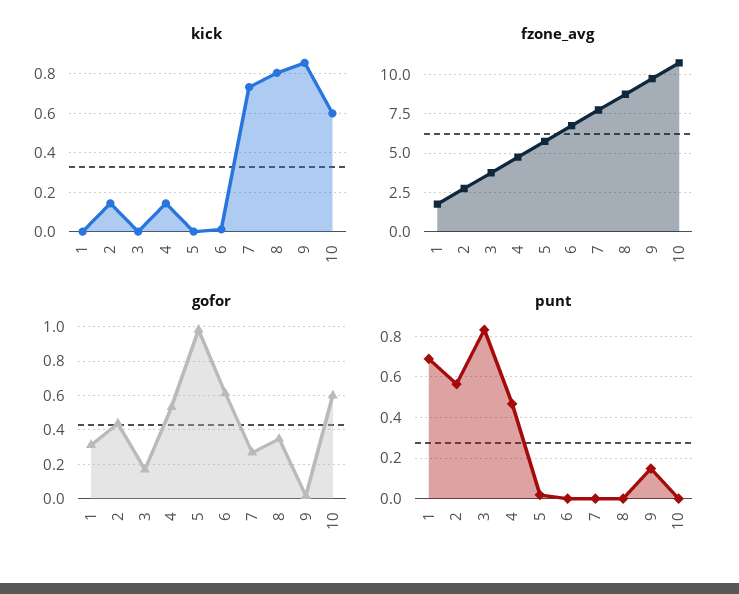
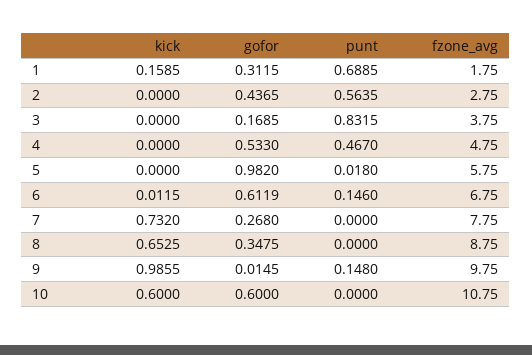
kick, 1: 0 -> 0.1585
kick, 2: 0.15 -> 0
kick, 4: 0.15 -> 0
kick, 8: 0.8 -> 0.6525
kick, 9: 0.85 -> 0.9855
punt, 6: 0 -> 0.146

